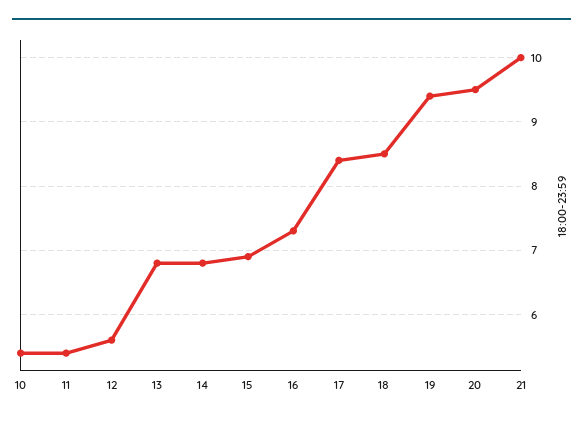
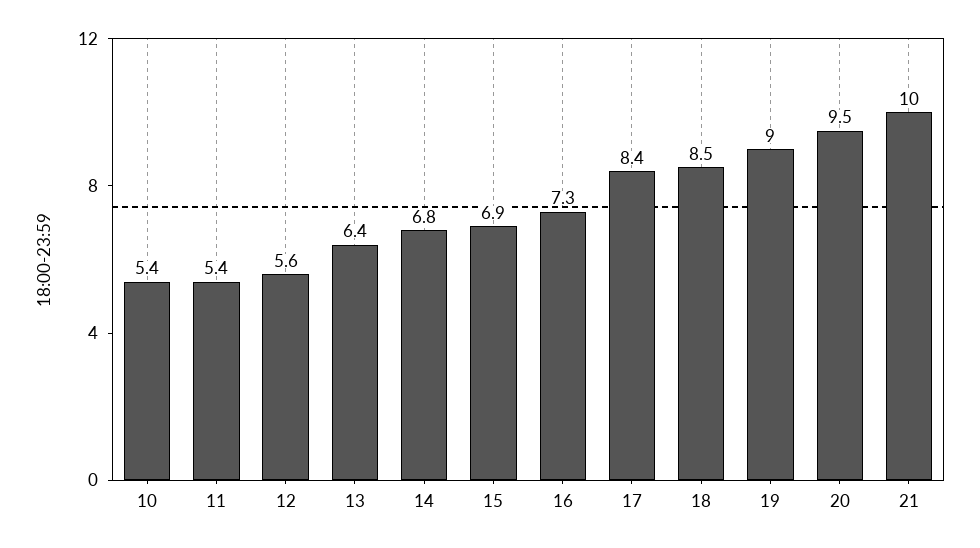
13: 6.8 -> 6.4
19: 9.4 -> 9

